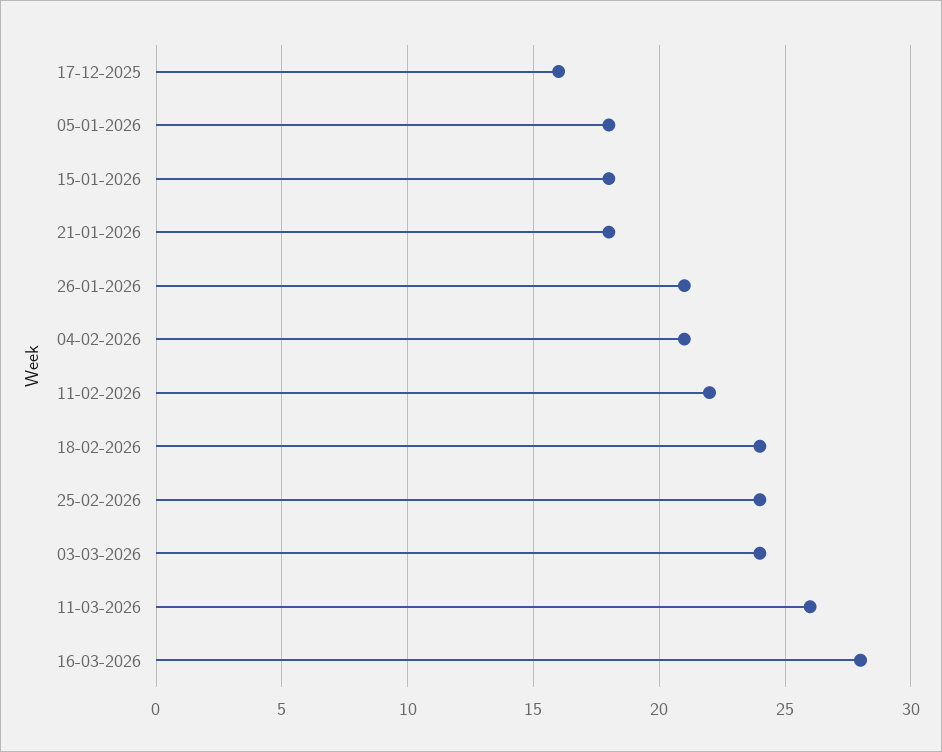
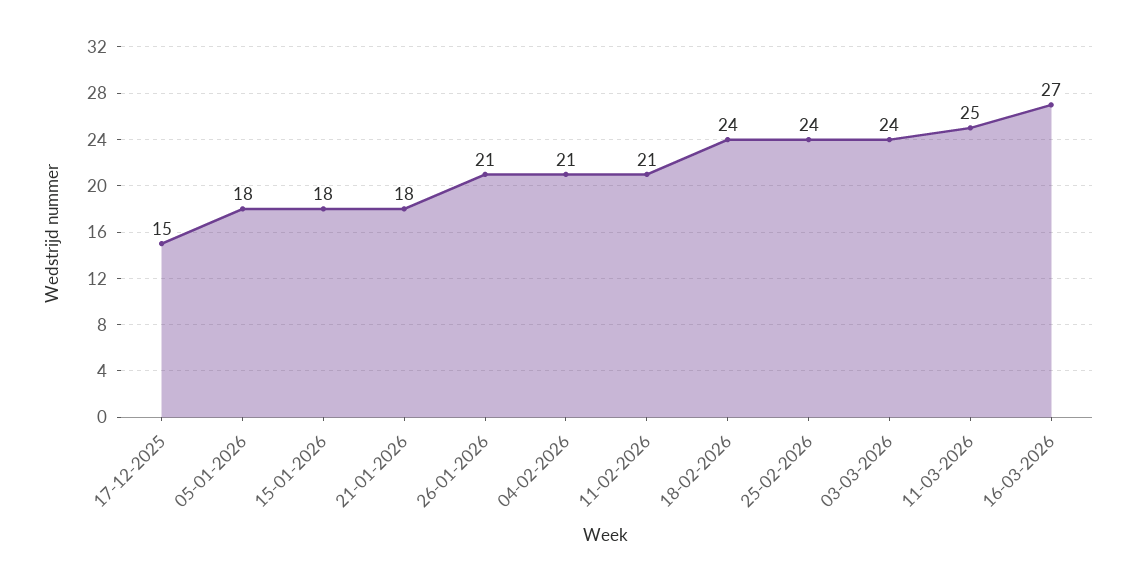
17-12-2025: 16 -> 15
11-02-2026: 22 -> 21
11-03-2026: 26 -> 25
16-03-2026: 28 -> 27

